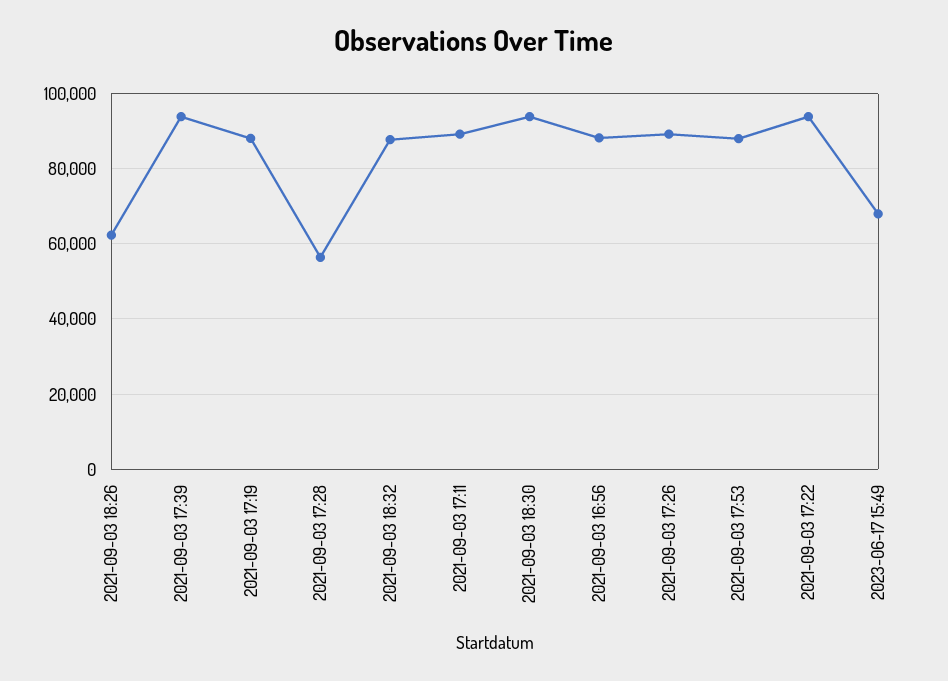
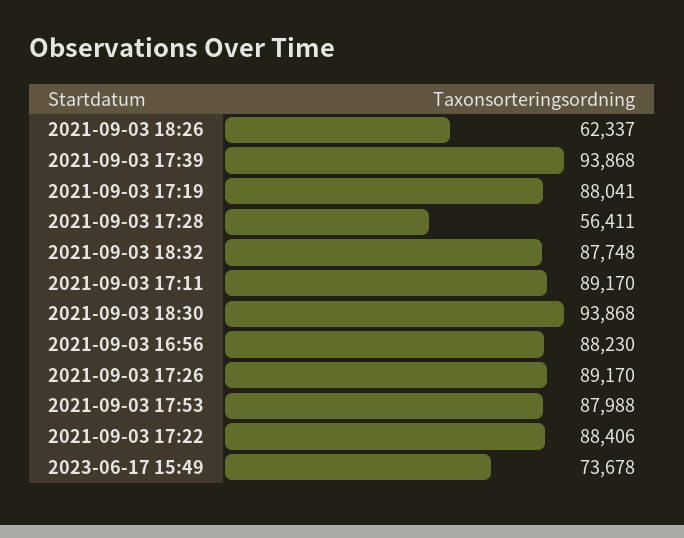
2021-09-03 17:22: 94000 -> 88406
2023-06-17 15:49: 68000 -> 73678

